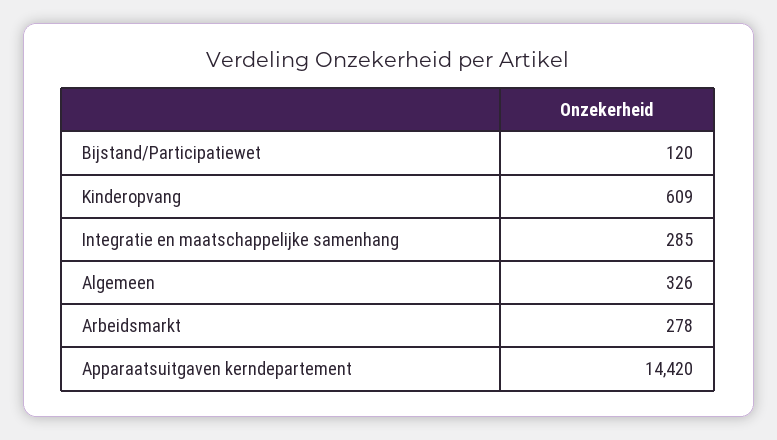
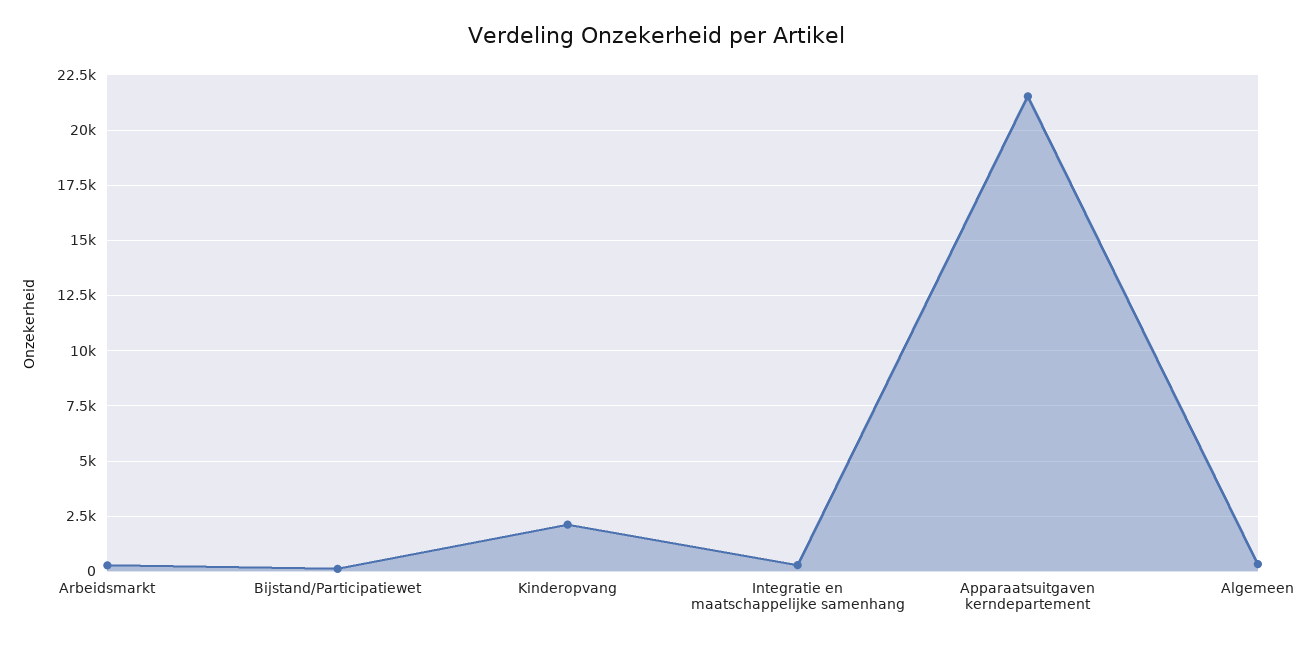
Kinderopvang: 609 -> 2000
Apparaatsuitgaven kerndepartement: 14420 -> 21500

